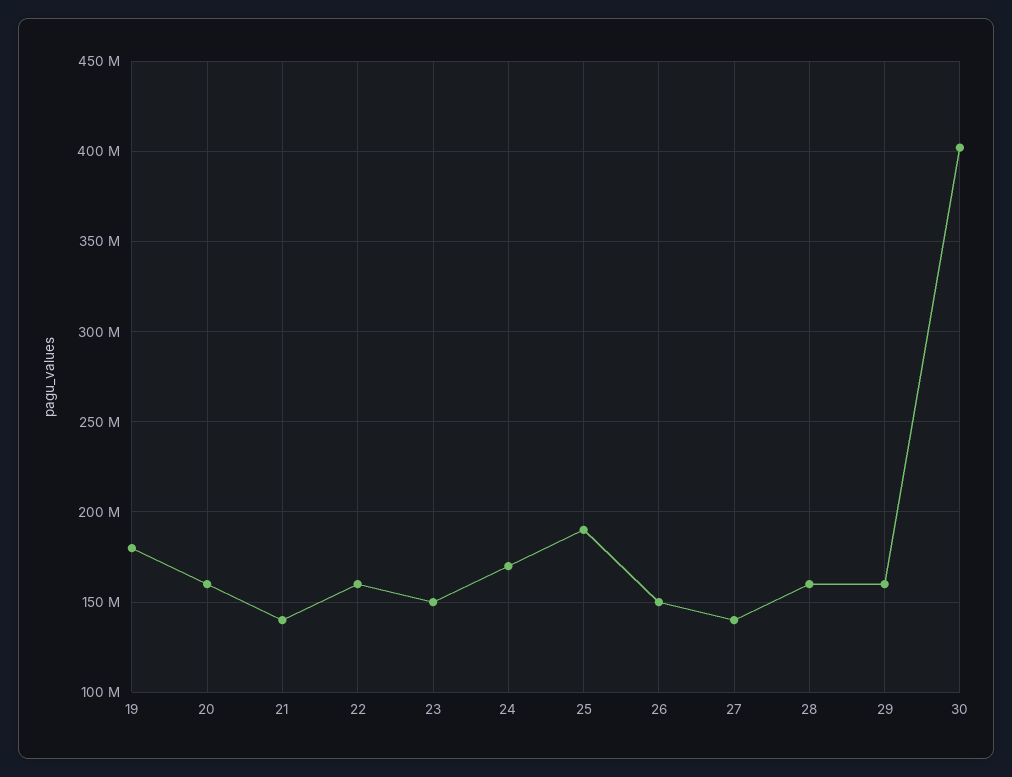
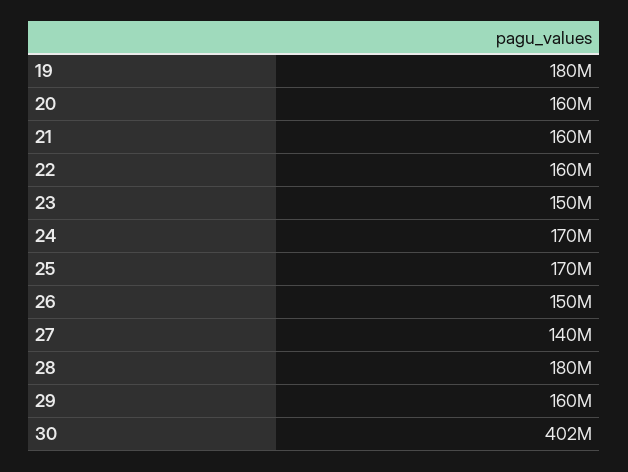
21: 140000000 -> 160000000
25: 190000000 -> 170000000
28: 160000000 -> 180000000

